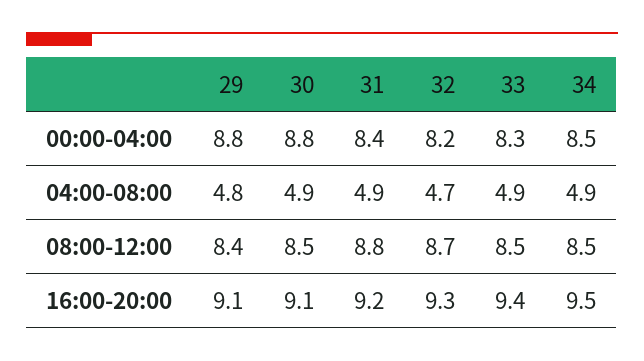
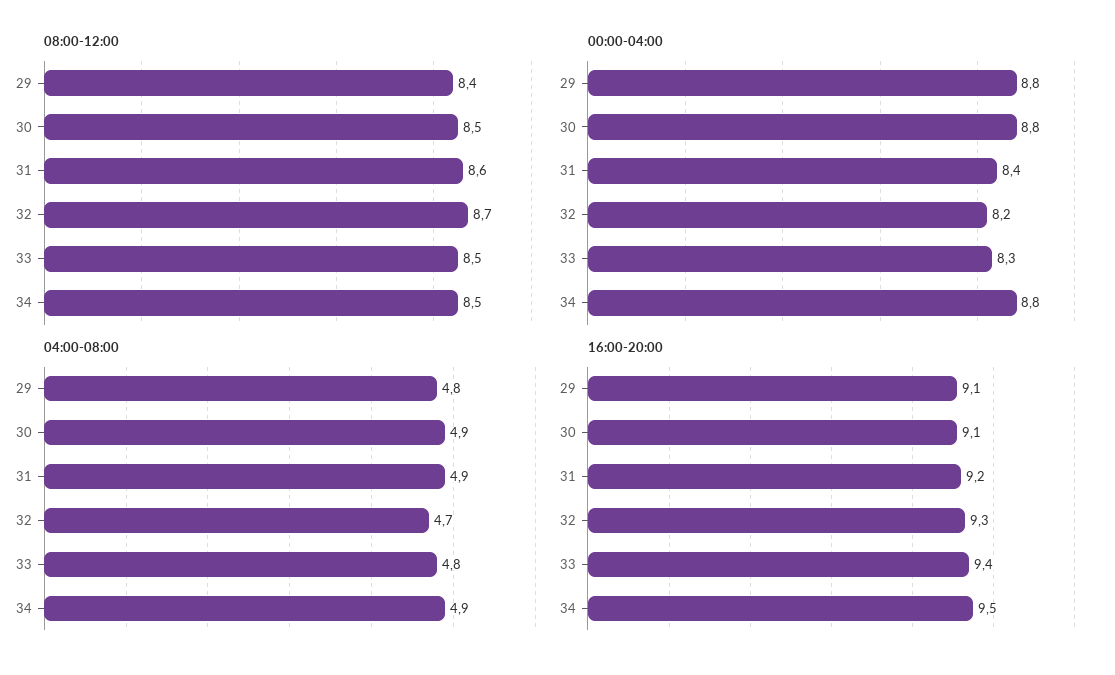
00:00-04:00, 34: 8.5 -> 8.8
04:00-08:00, 33: 4.9 -> 4.8
08:00-12:00, 31: 8.8 -> 8.6

